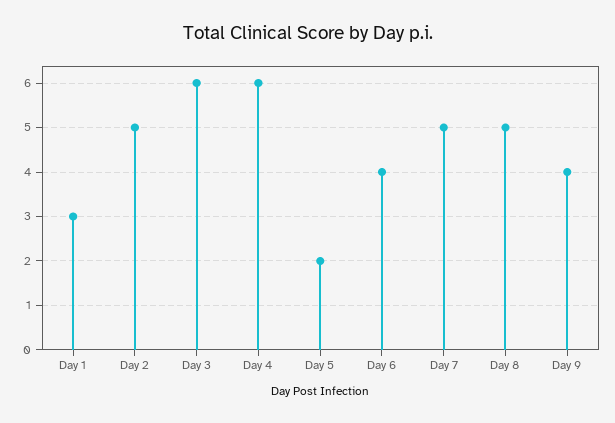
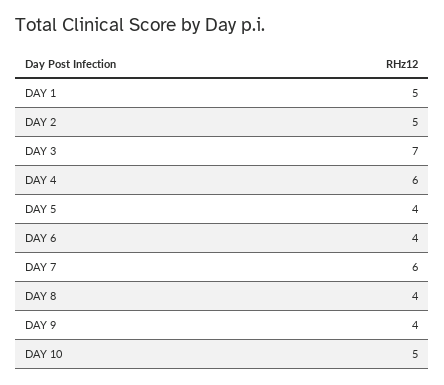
Day 1: 3 -> 5
Day 3: 6 -> 7
Day 5: 2 -> 4
Day 7: 5 -> 6
Day 8: 5 -> 4
DAY 10: none -> 5

